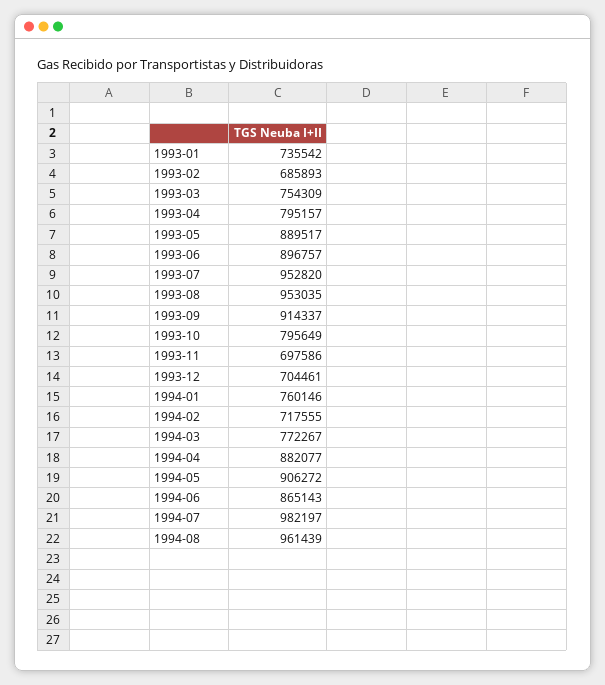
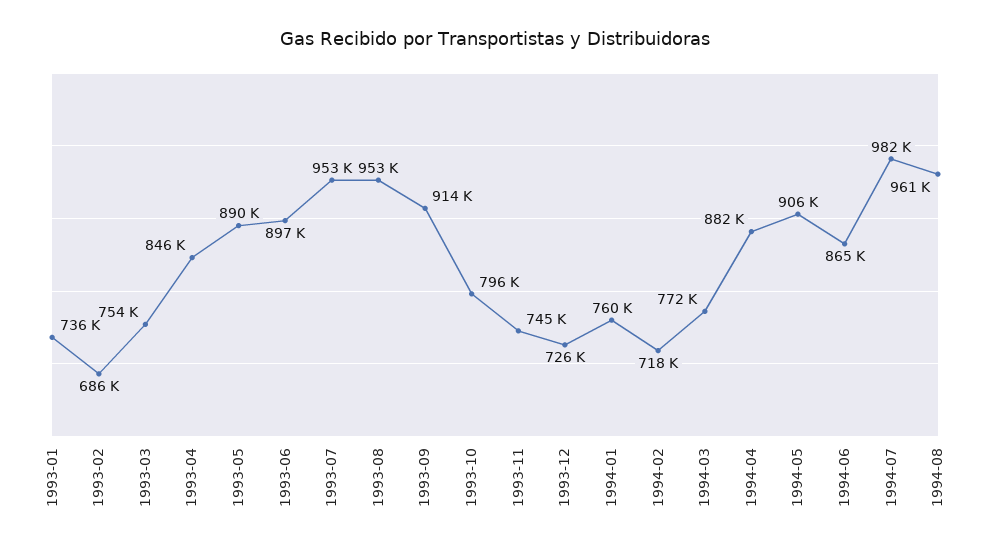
1993-04: 795157 -> 846000
1993-11: 697586 -> 745000
1993-12: 704461 -> 726000

